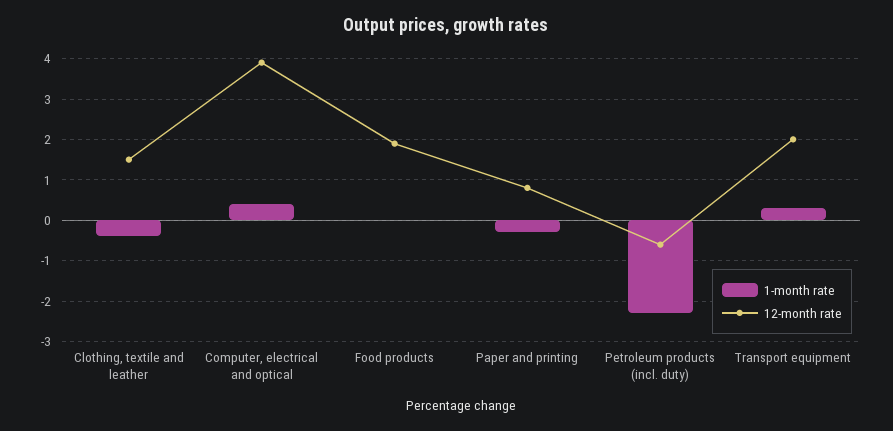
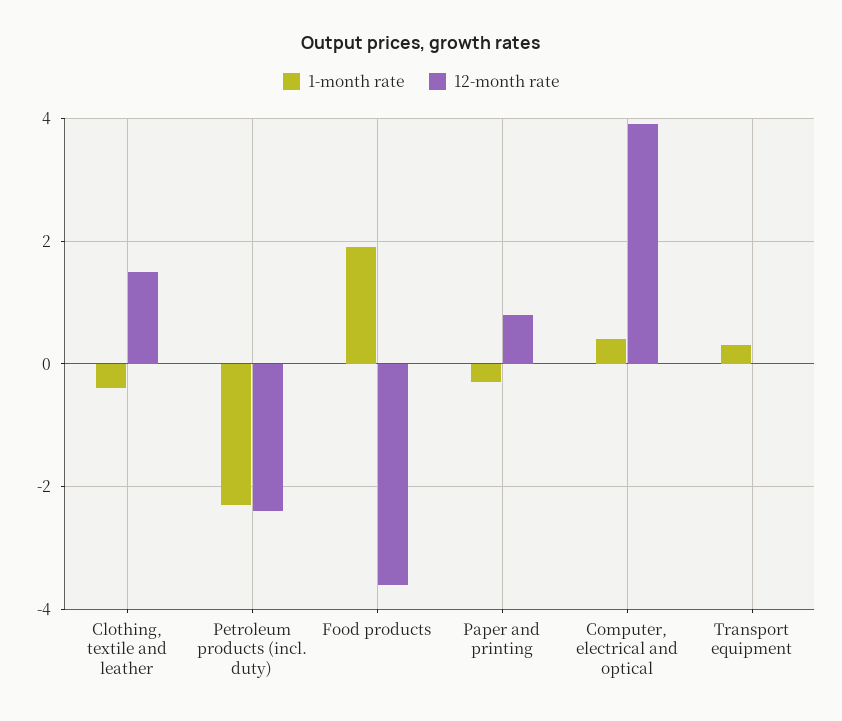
1-month rate, Food products: 0 -> 2
12-month rate, Food products: 2 -> -3.5
12-month rate, Petroleum products (incl. duty): -0.5 -> -2.5
12-month rate, Transport equipment: 2 -> 0

